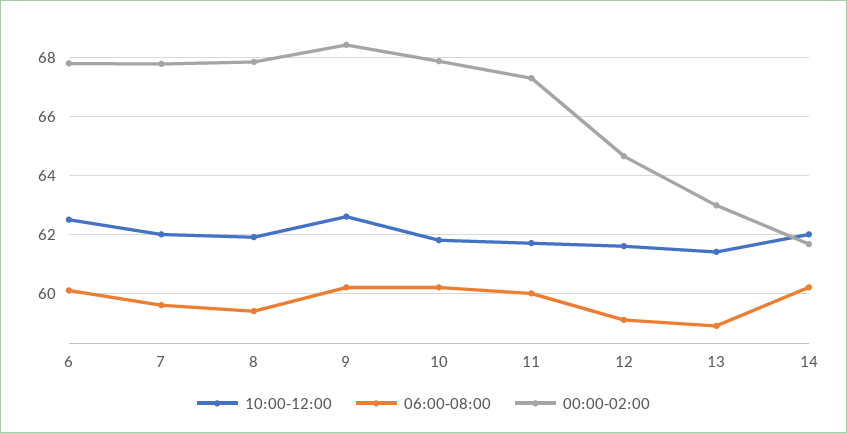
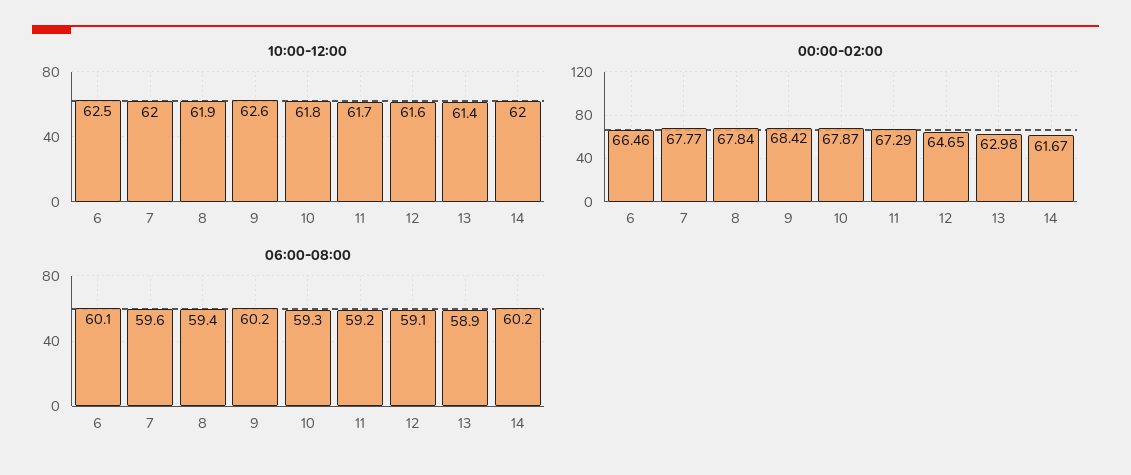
00:00-02:00, 6: 67.75 -> 66.46
06:00-08:00, 10: 60.25 -> 59.3
06:00-08:00, 11: 60 -> 59.2

